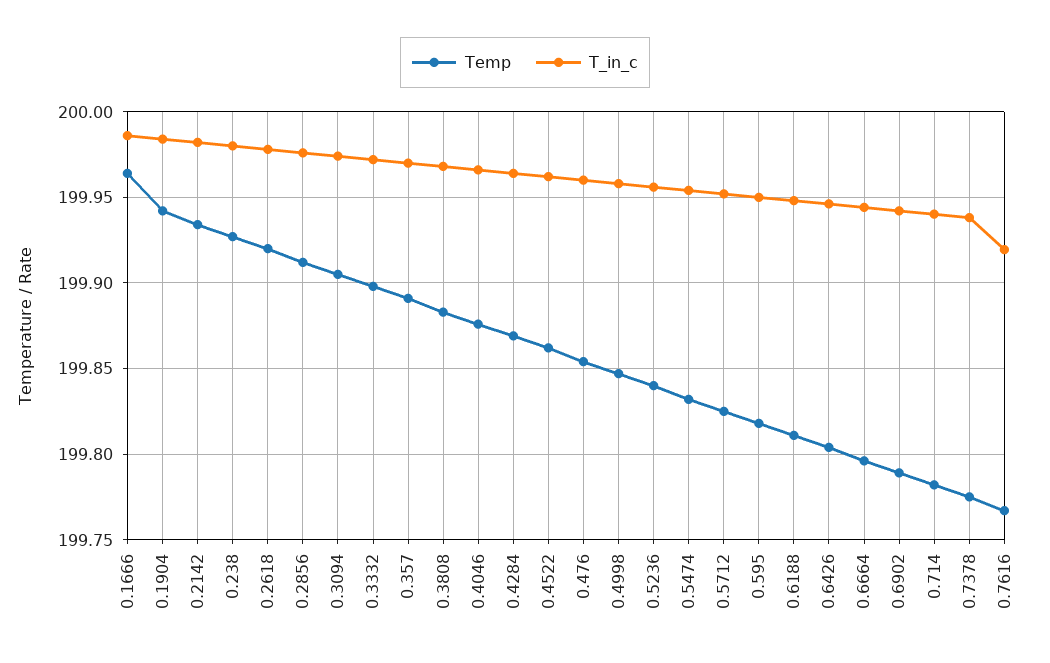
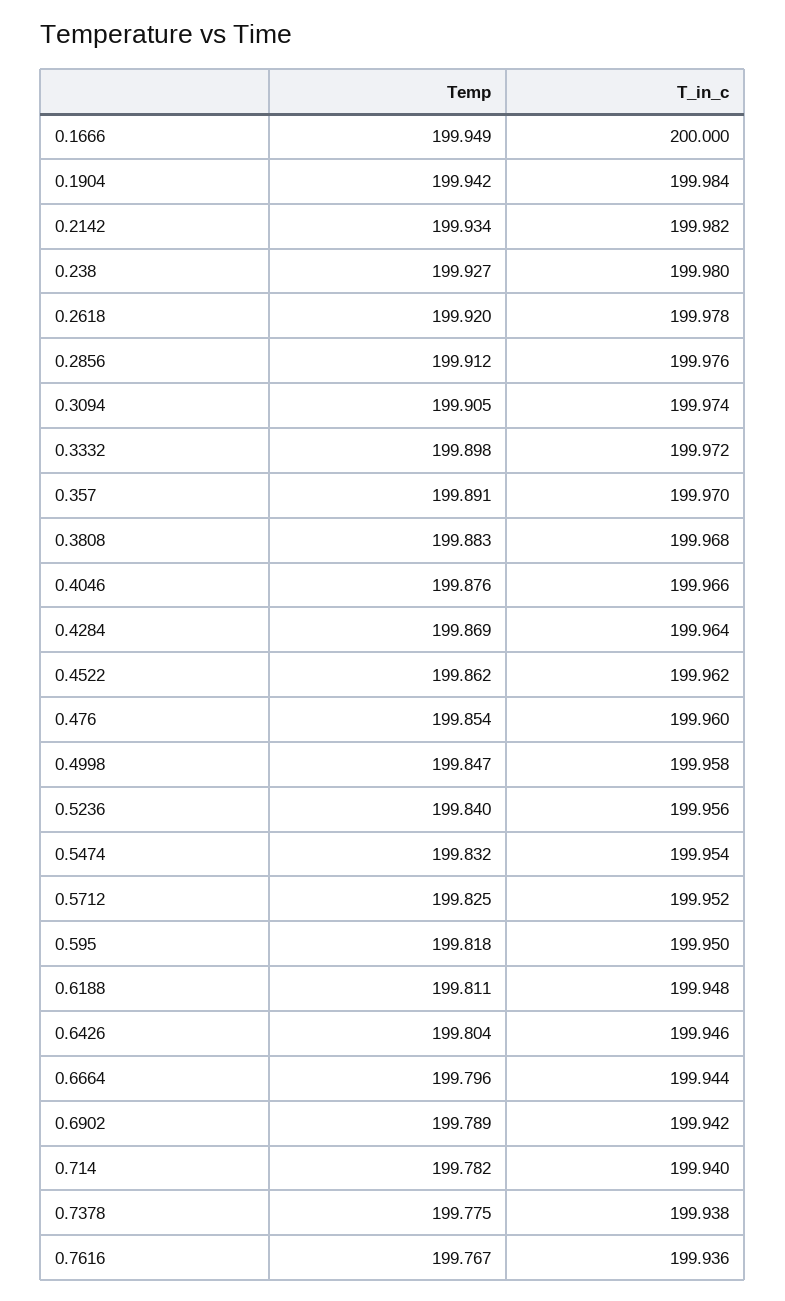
Temp, 0.1666: 199.965 -> 199.949
T_in_c, 0.1666: 199.985 -> 200
T_in_c, 0.7616: 199.92 -> 199.936

